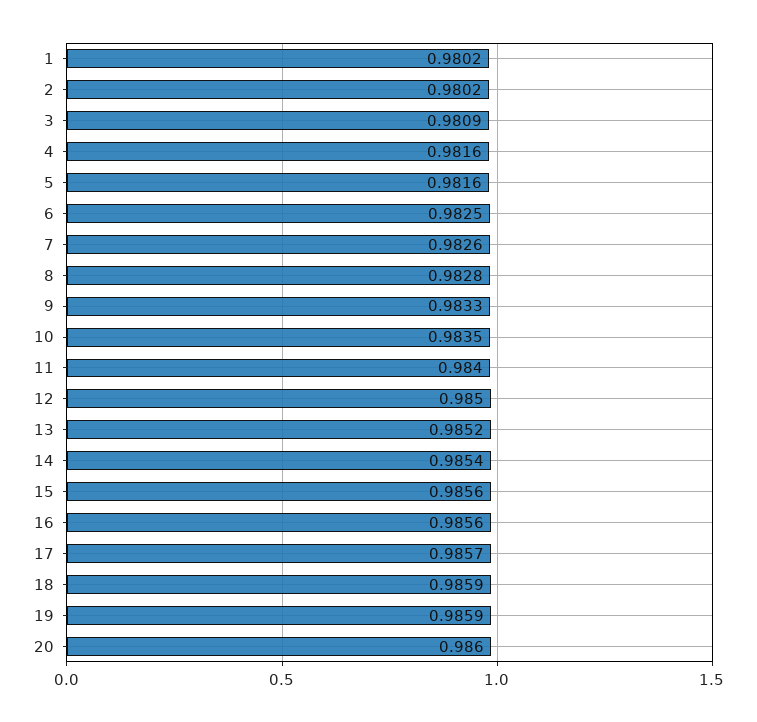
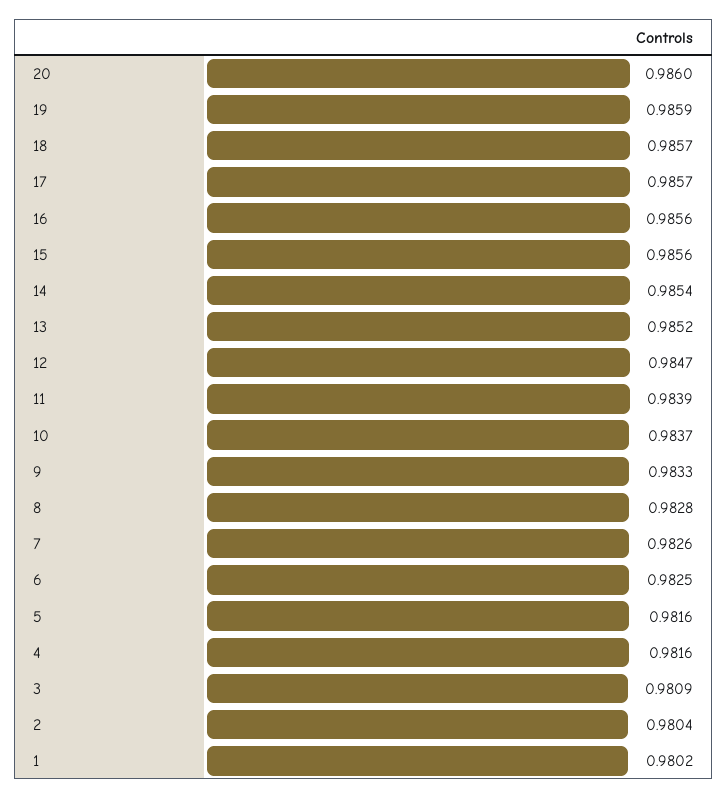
2: 0.9802 -> 0.9804
10: 0.9835 -> 0.9837
11: 0.984 -> 0.9839
12: 0.985 -> 0.9847
18: 0.9859 -> 0.9857

